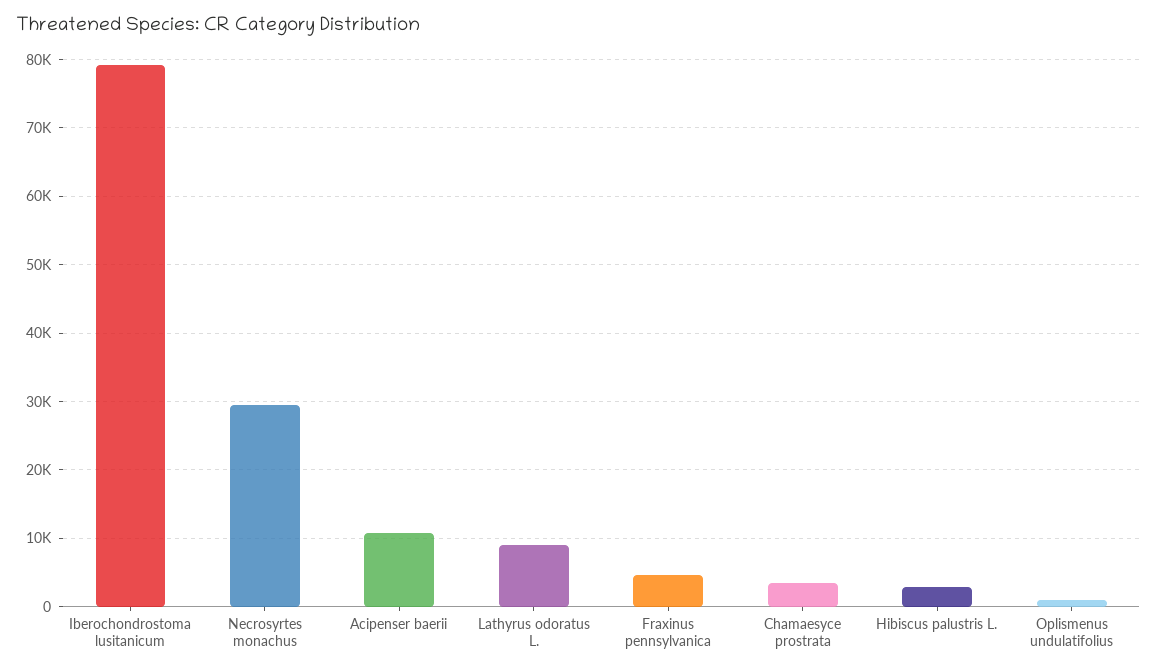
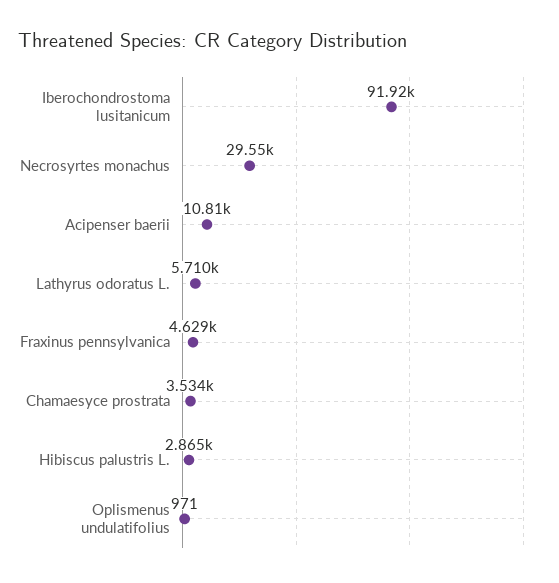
Iberochondrostoma lusitanicum: 79000 -> 91920
Lathyrus odoratus L.: 9000 -> 5710

